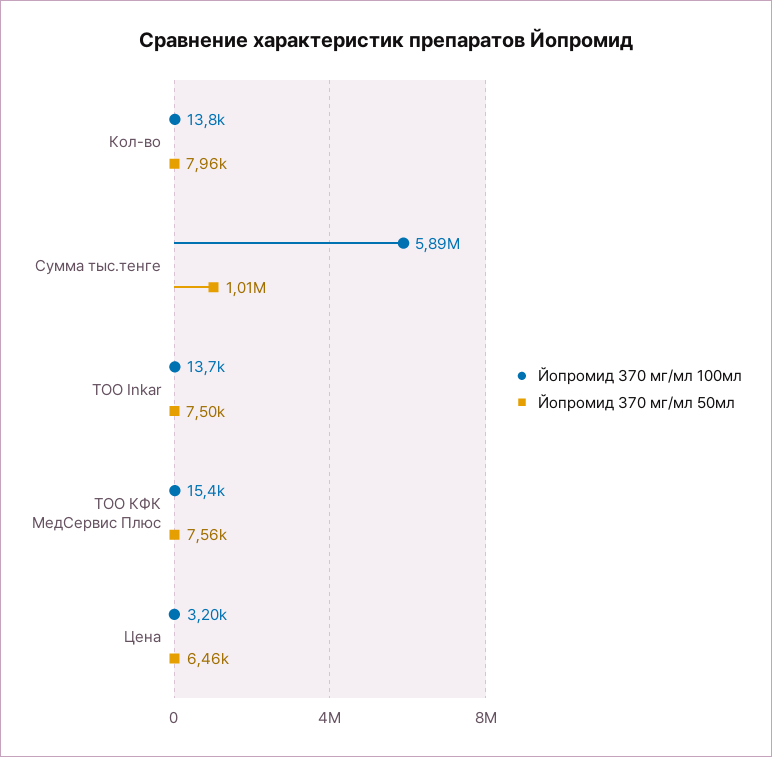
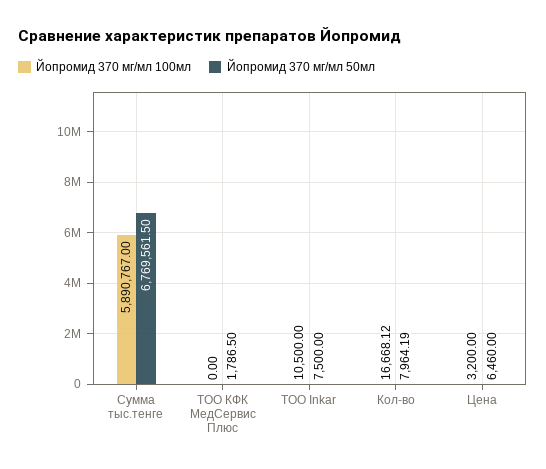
Йопромид 370 мг/мл 100мл, Кол-во: 13800 -> 16668.12
Йопромид 370 мг/мл 50мл, Сумма тыс.тенге: 1010000 -> 6769561.5
Йопромид 370 мг/мл 100мл, ТОО Inkar: 13700 -> 10500
Йопромид 370 мг/мл 100мл, ТОО КФК МедСервис Плюс: 15400 -> 0
Йопромид 370 мг/мл 50мл, ТОО КФК МедСервис Плюс: 7560 -> 1786.5

